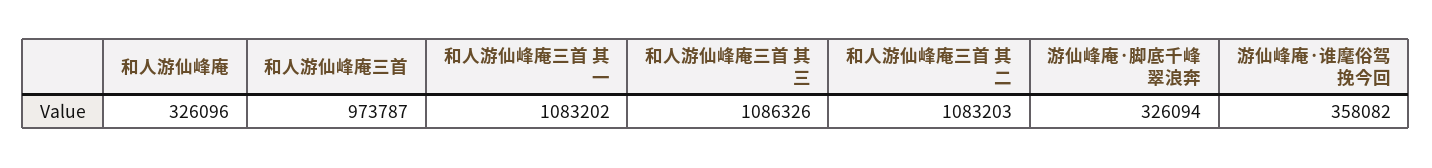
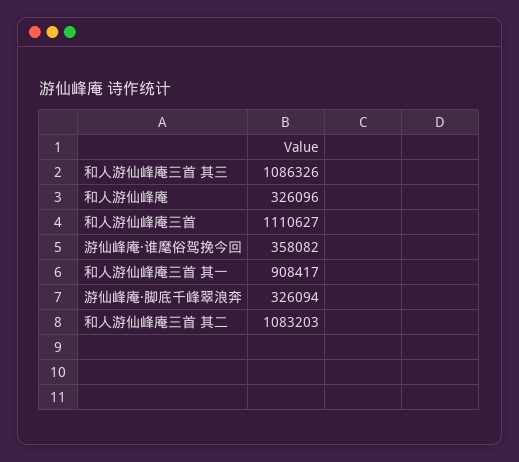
和人游仙峰庵三首: 973787 -> 1110627
和人游仙峰庵三首 其一: 1083202 -> 908417

